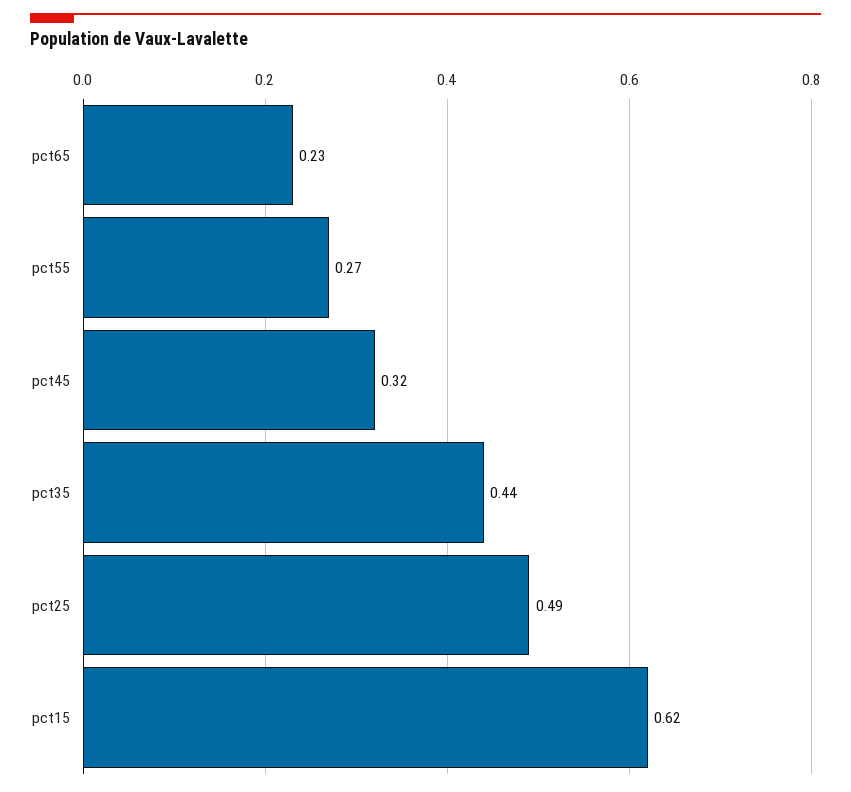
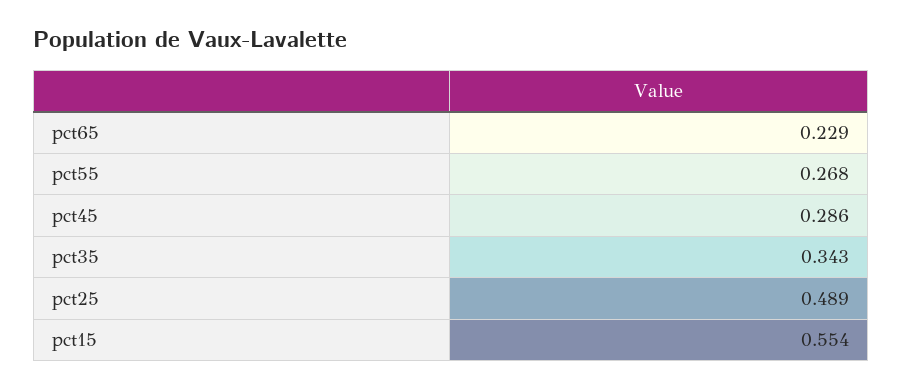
pct45: 0.32 -> 0.286
pct35: 0.44 -> 0.343
pct15: 0.62 -> 0.554

